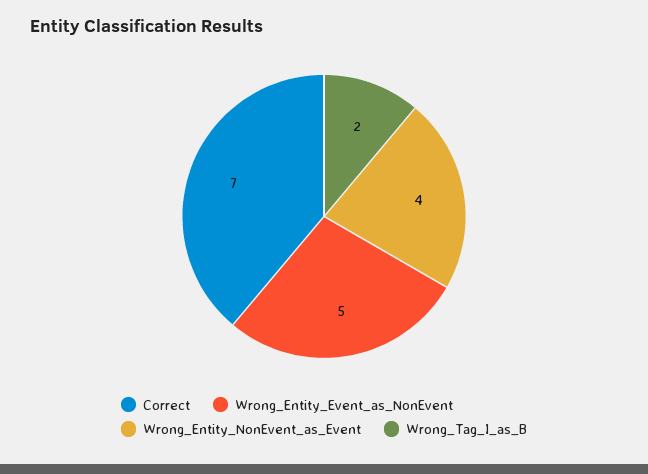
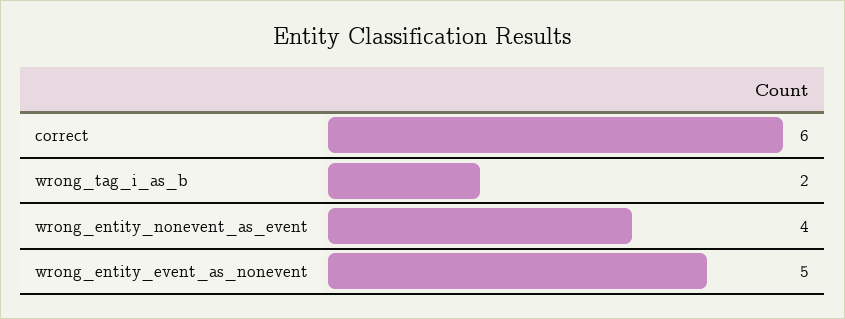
Correct: 7 -> 6

